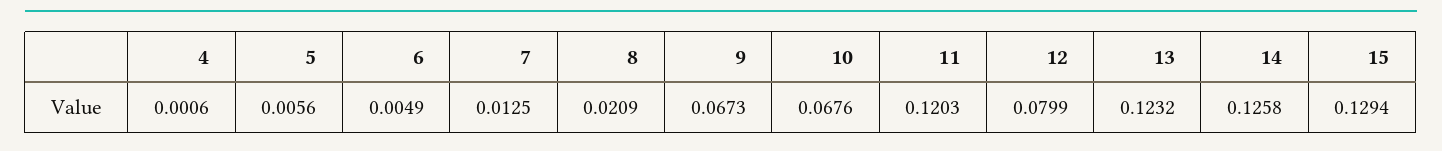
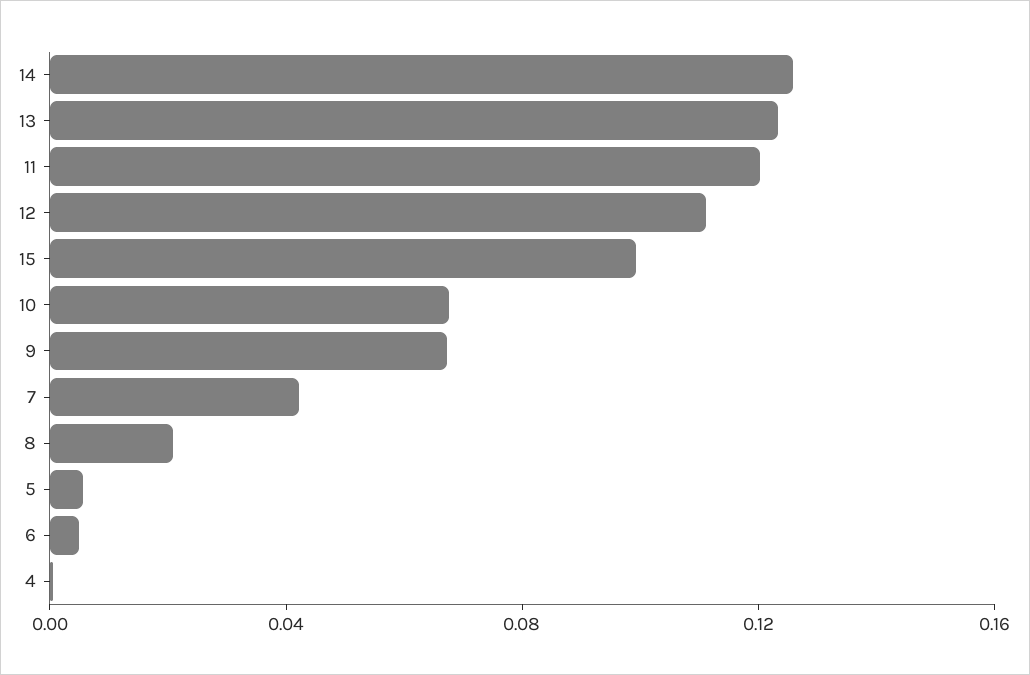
7: 0.0125 -> 0.04
12: 0.0799 -> 0.11
15: 0.1294 -> 0.1

